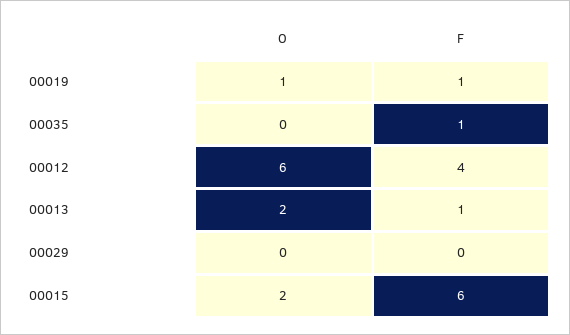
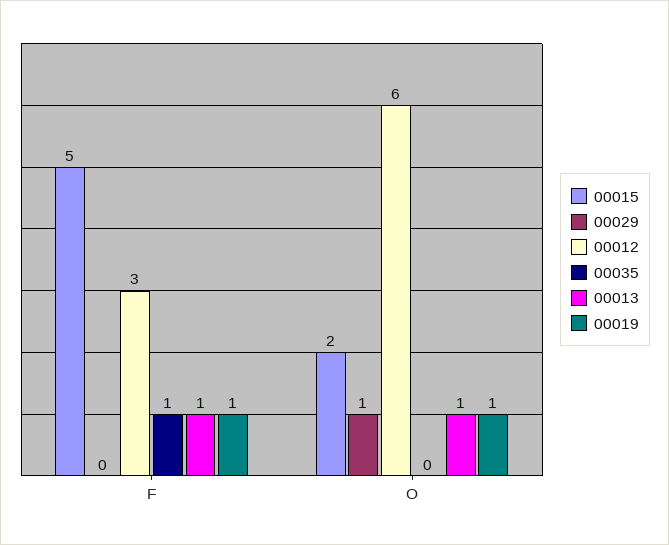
00012, F: 4 -> 3
00013, O: 2 -> 1
00029, O: 0 -> 1
00015, F: 6 -> 5

